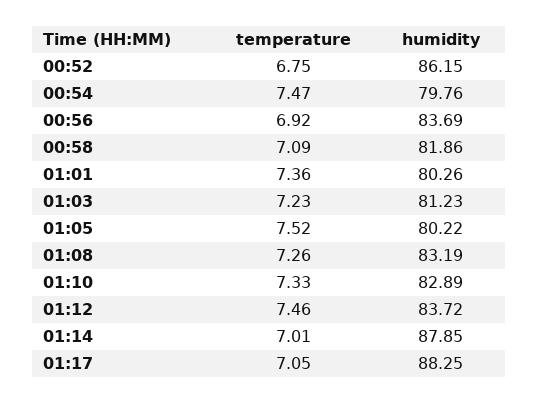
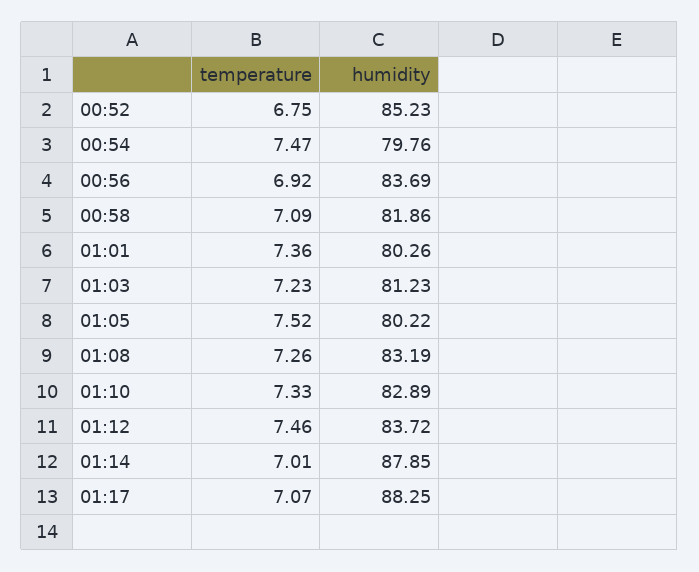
humidity, 00:52: 86.15 -> 85.23
temperature, 01:17: 7.05 -> 7.07

